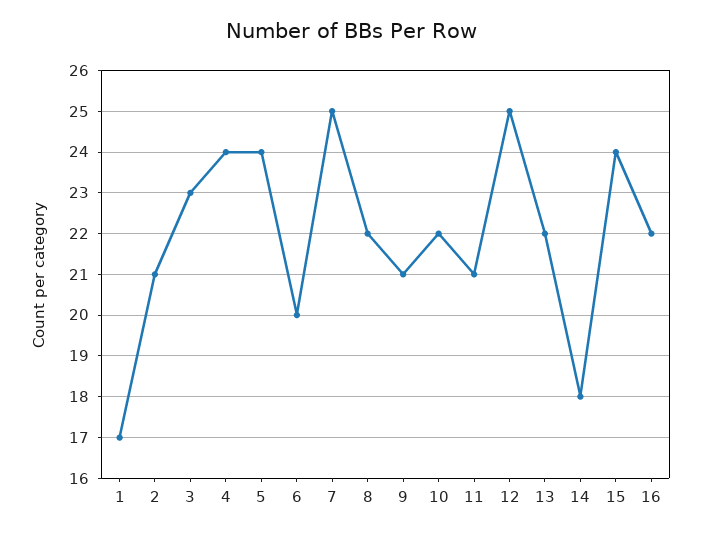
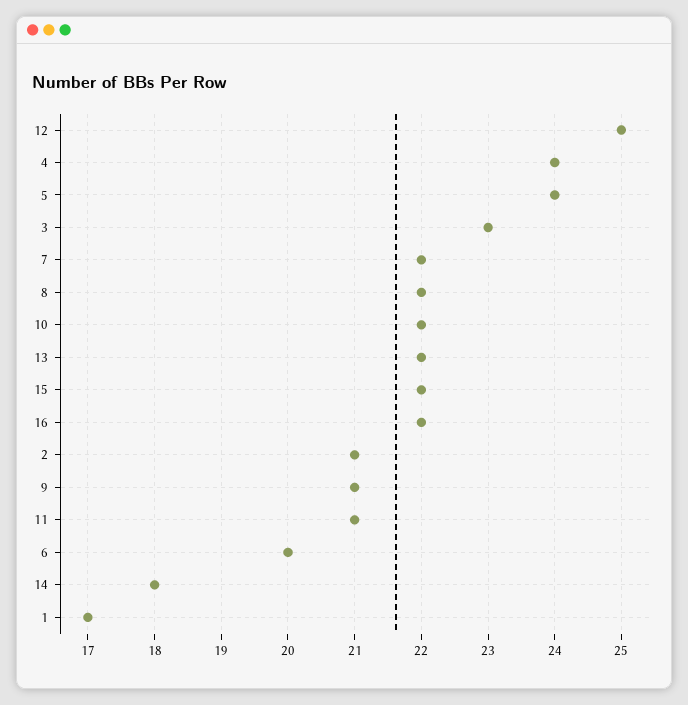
7: 25 -> 22
15: 24 -> 22

